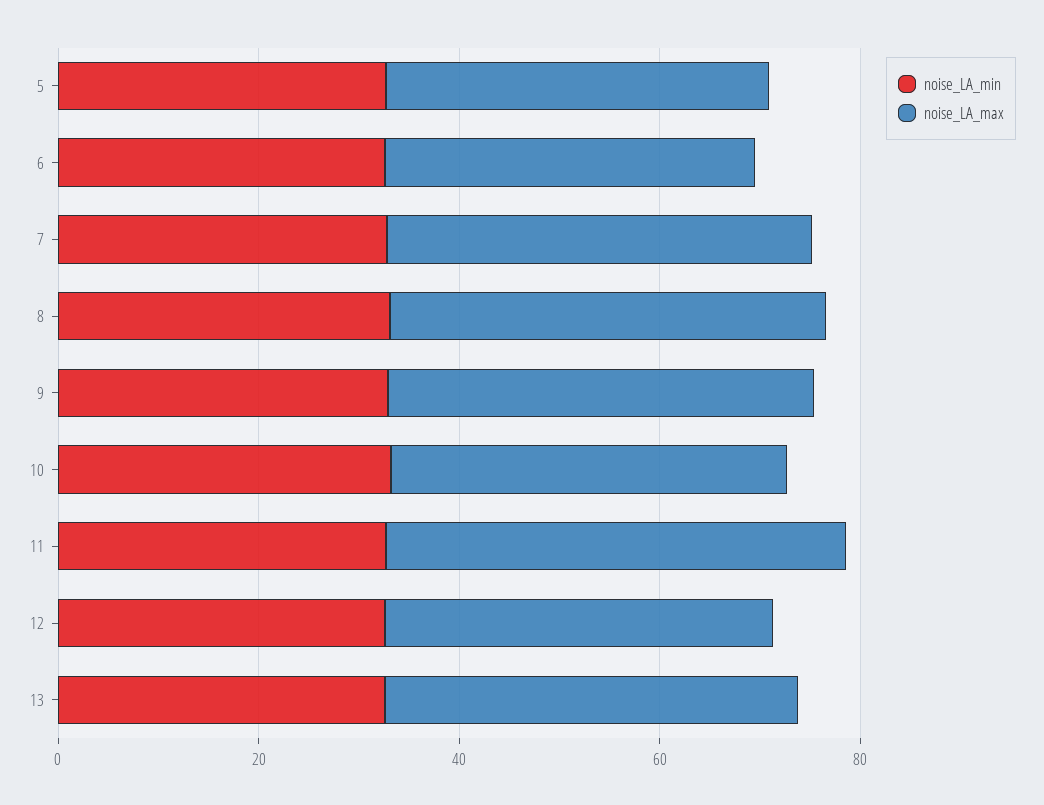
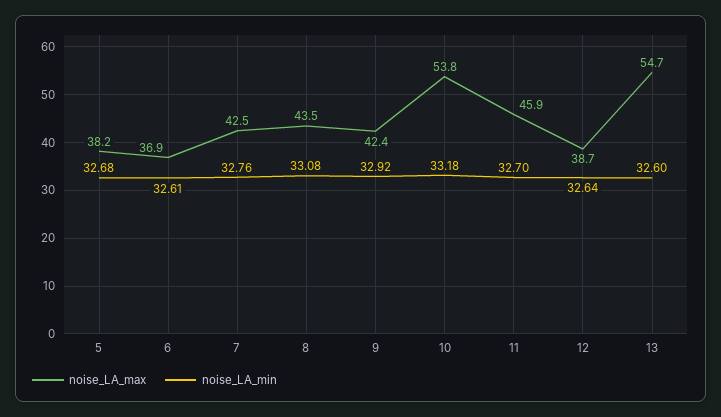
noise_LA_max, 10: 40 -> 53.8
noise_LA_max, 13: 40 -> 54.7

